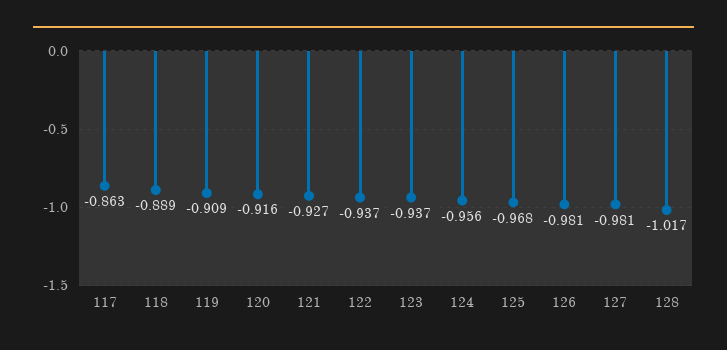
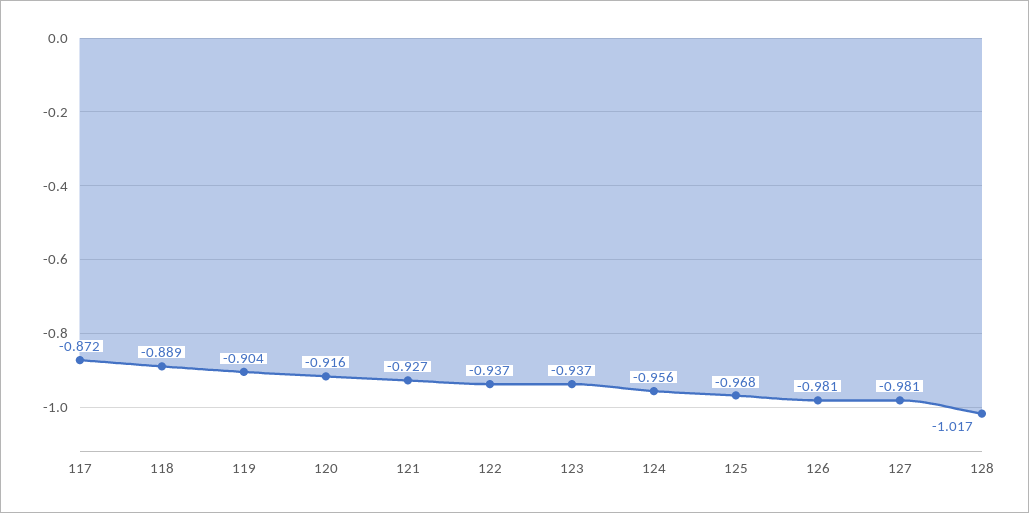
117: -0.863 -> -0.872
119: -0.909 -> -0.904

